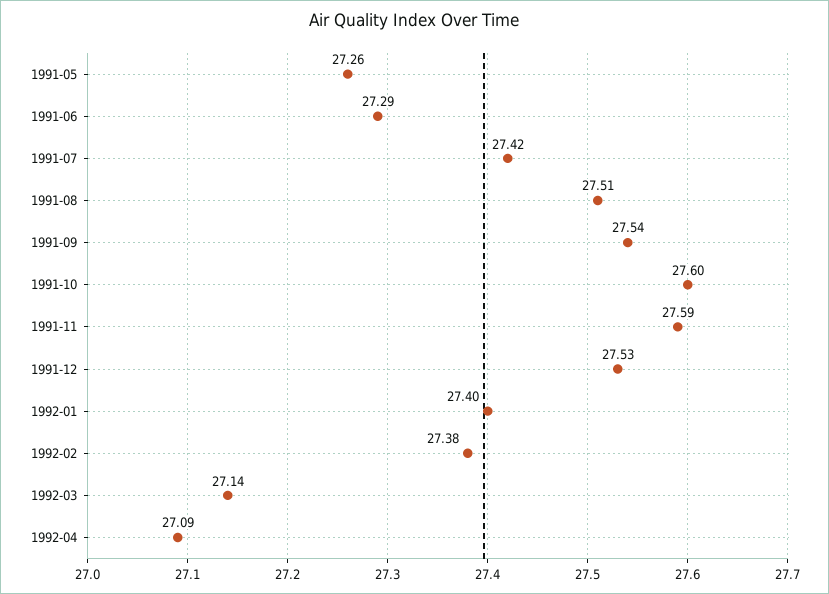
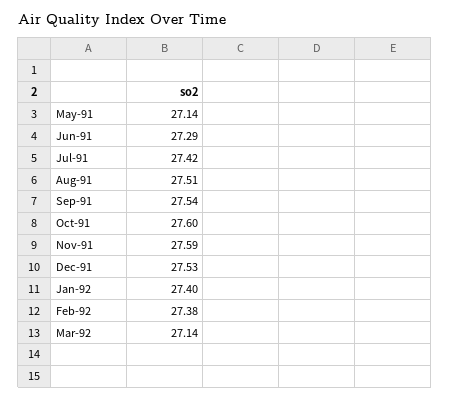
1991-05: 27.26 -> 27.14
1992-04: 27.09 -> none

